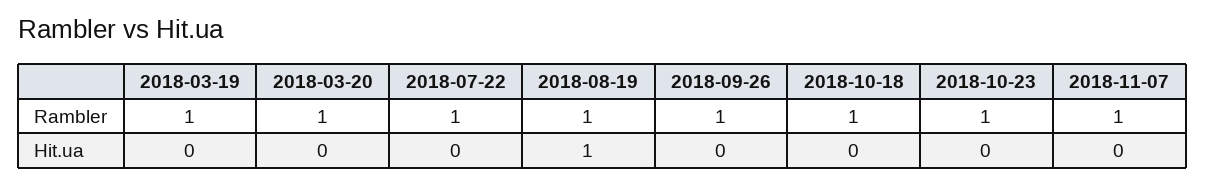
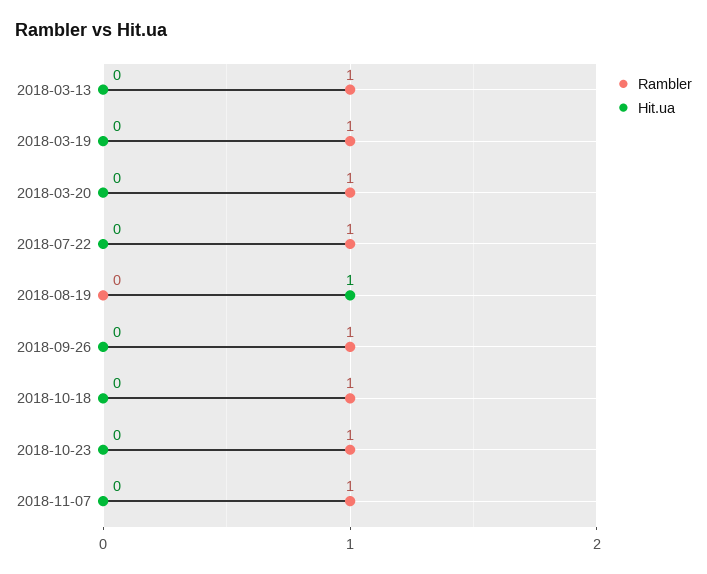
Rambler, 2018-08-19: 1 -> 0
Rambler, 2018-03-13: none -> 1
Hit.ua, 2018-03-13: none -> 0

